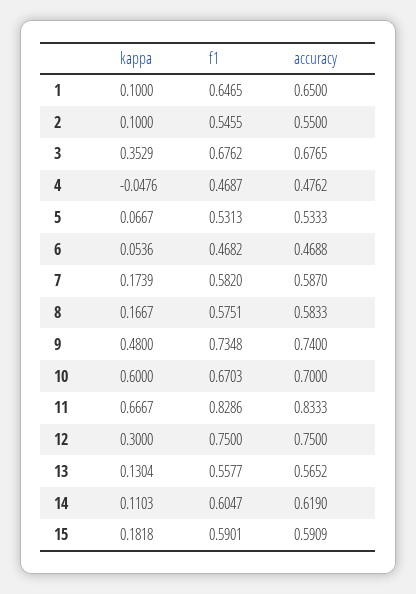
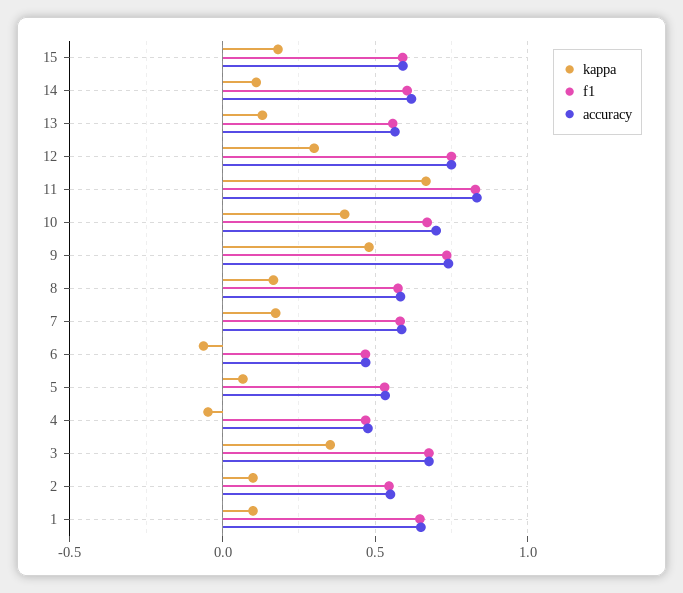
kappa, 6: 0.0536 -> -0.05
kappa, 10: 0.6 -> 0.4

